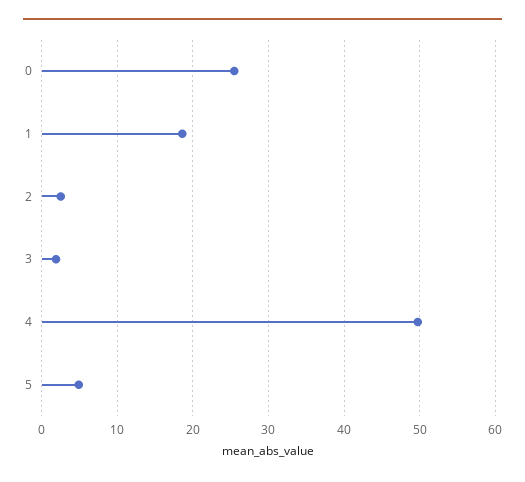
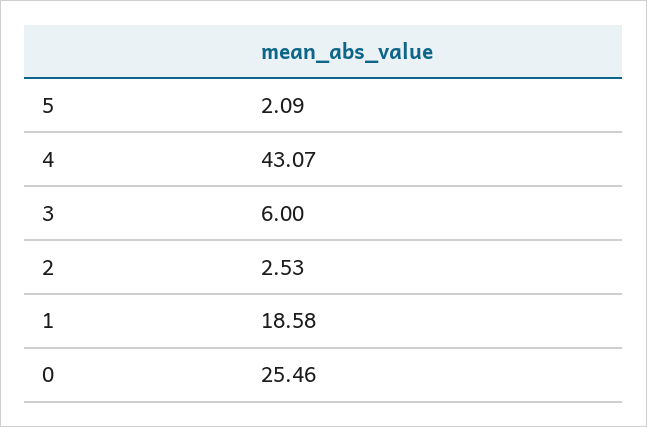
3: 2 -> 6
4: 50 -> 43.07
5: 5 -> 2.09

